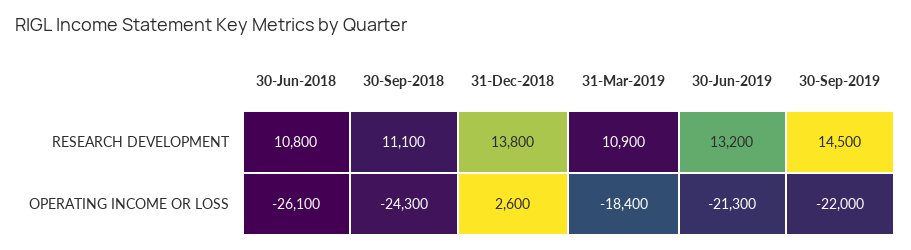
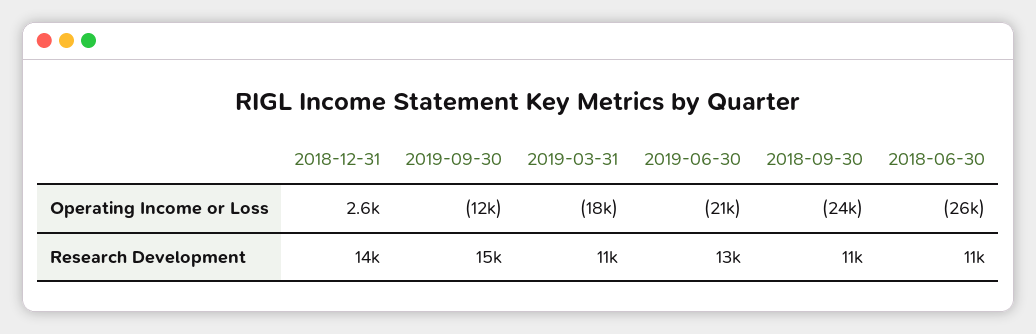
30-Sep-2019, OPERATING INCOME OR LOSS: -22000 -> -12000

